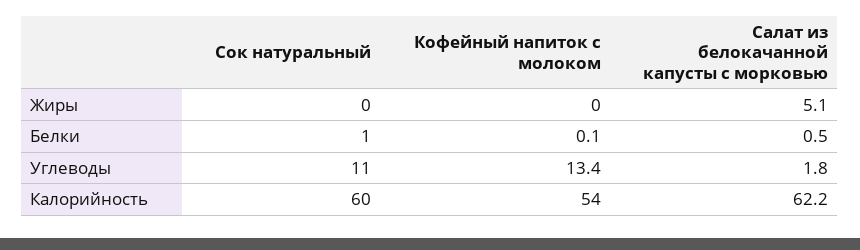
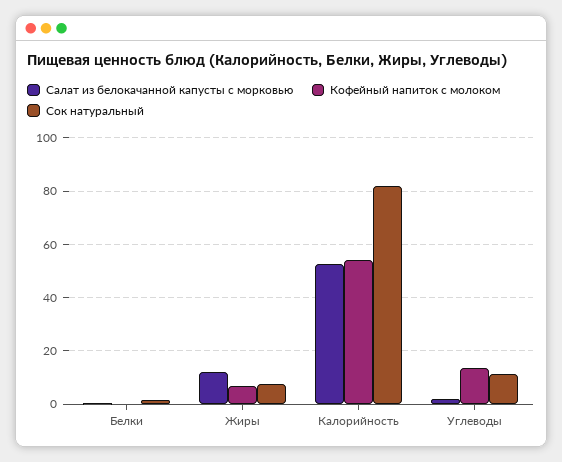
Сок натуральный, Жиры: 0 -> 7.5
Кофейный напиток с молоком, Жиры: 0 -> 7.5
Салат из белокачанной капусты с морковью, Жиры: 5.1 -> 12.5
Сок натуральный, Калорийность: 60 -> 82.5
Салат из белокачанной капусты с морковью, Калорийность: 62.2 -> 52.5

